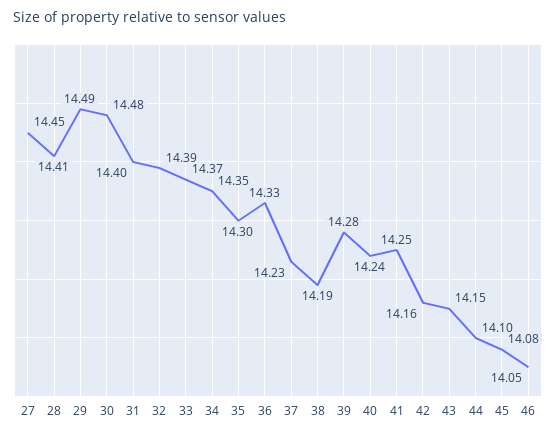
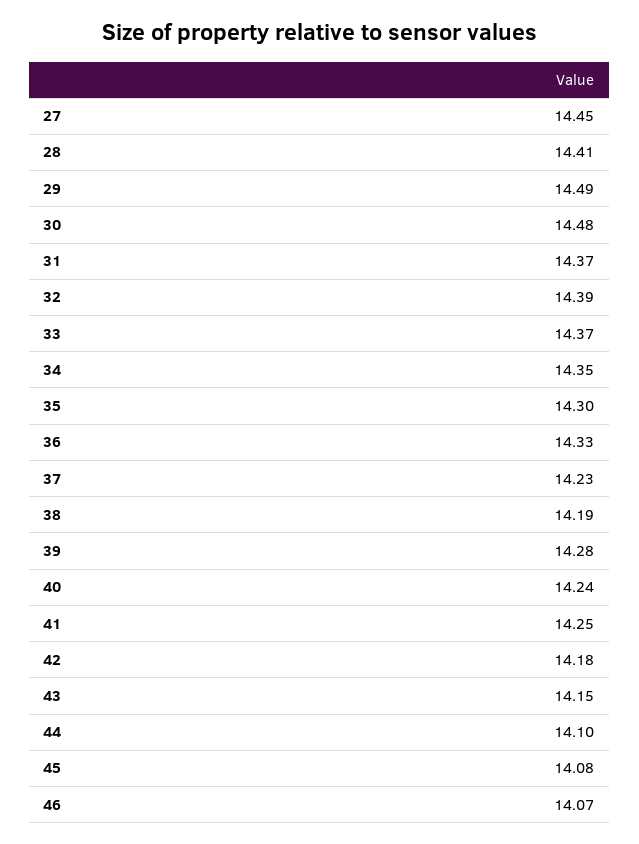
31: 14.4 -> 14.37
42: 14.16 -> 14.18
46: 14.05 -> 14.07

